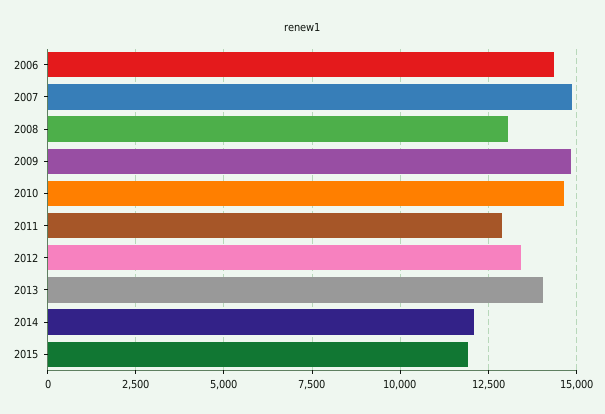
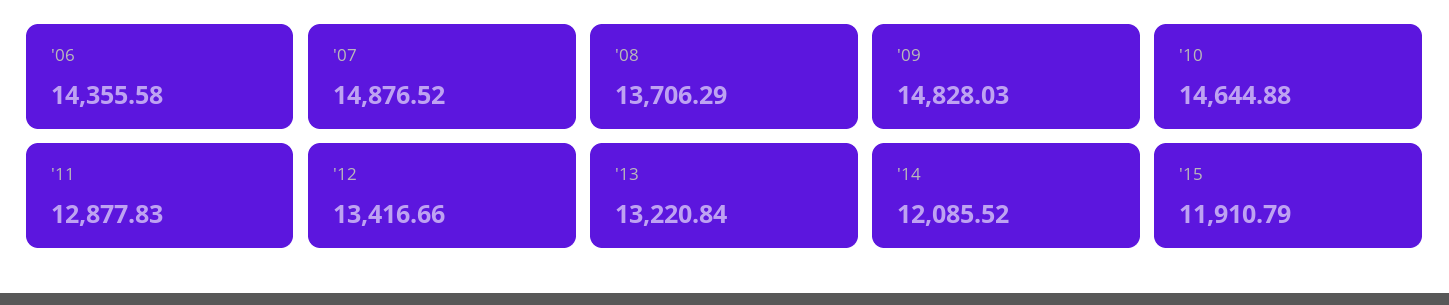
2008: 13000 -> 13706.29
2013: 14000 -> 13220.84

